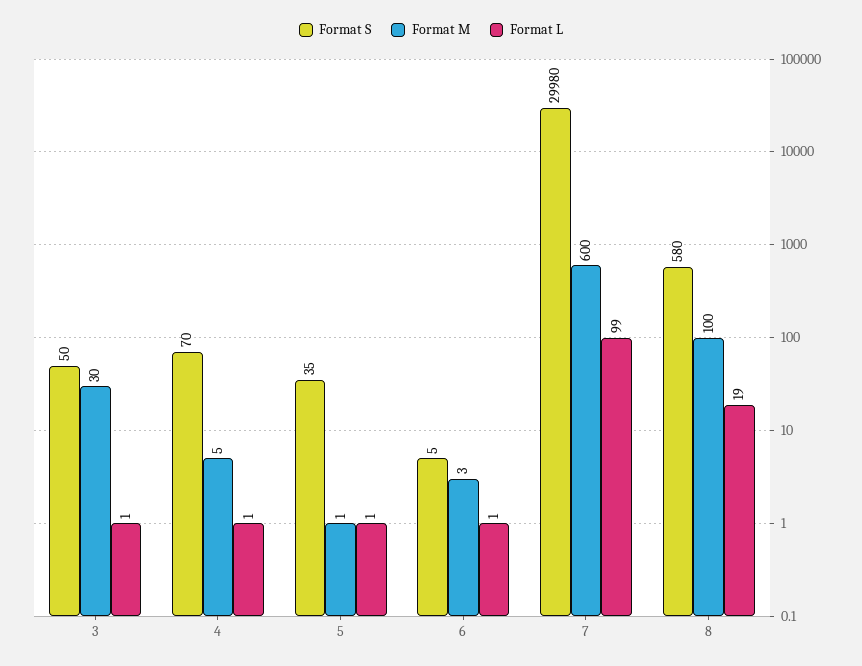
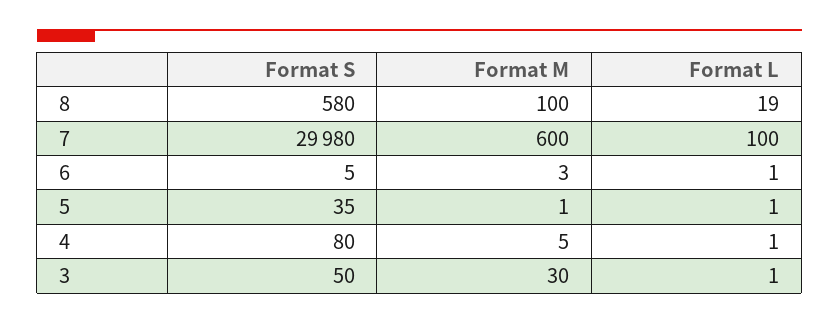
Format S, 4: 70 -> 80
Format L, 7: 99 -> 100

